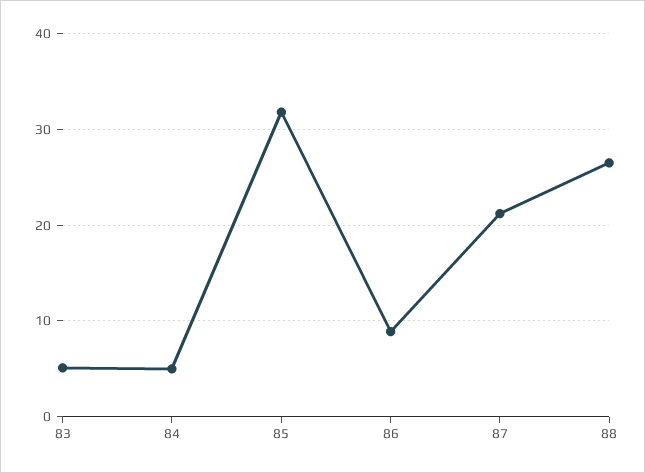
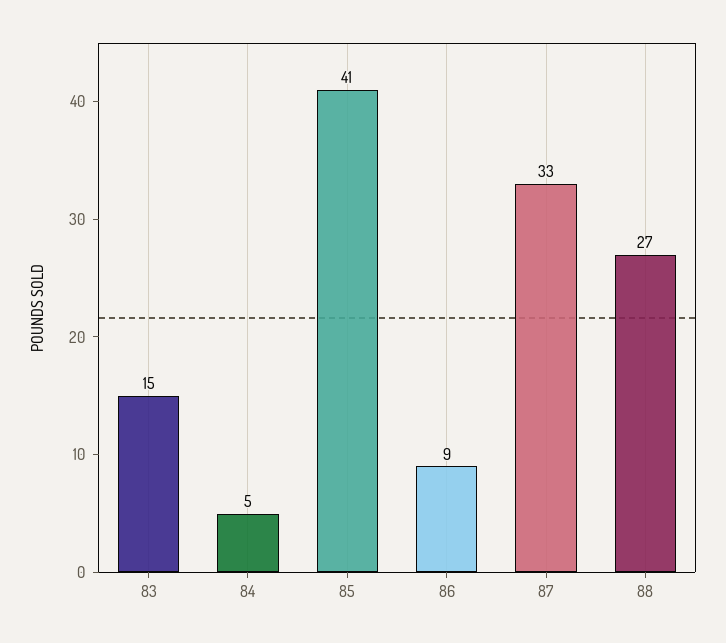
83: 5 -> 15
85: 32 -> 41
87: 21 -> 33

